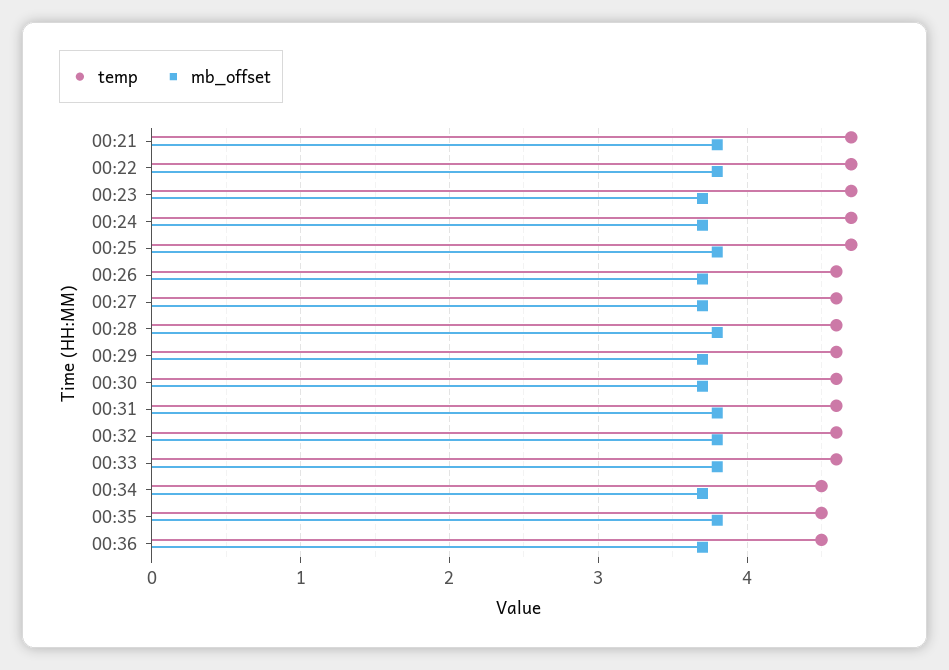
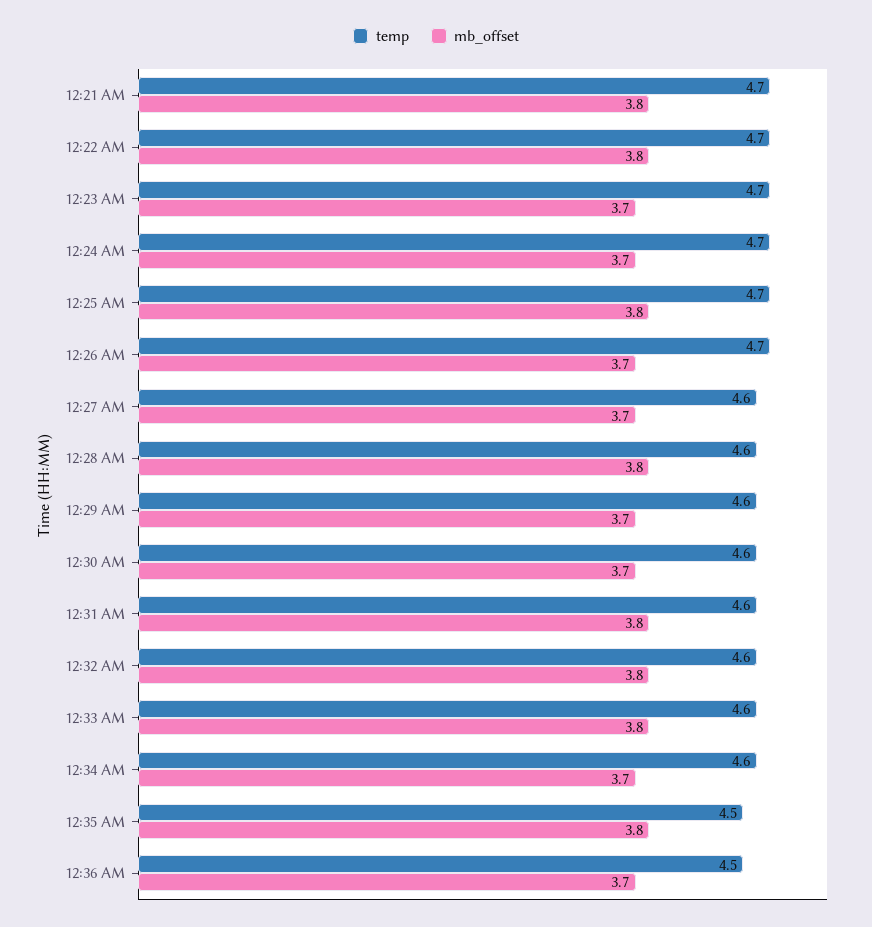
temp, 00:26: 4.6 -> 4.7
temp, 00:34: 4.5 -> 4.6

